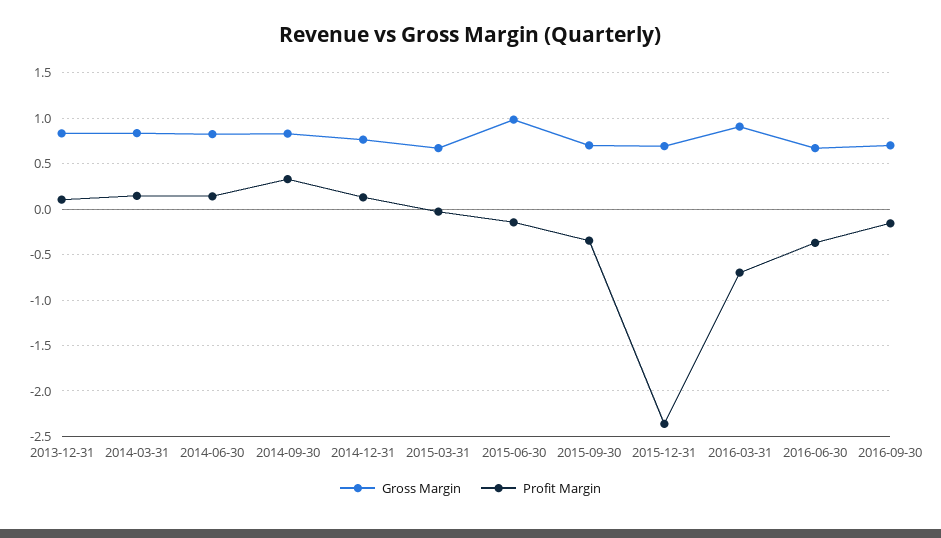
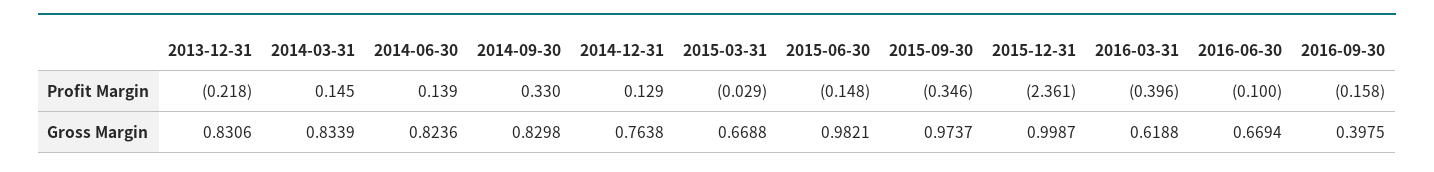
Profit Margin, 2013-12-31: 0.1 -> -0.218
Gross Margin, 2015-09-30: 0.7 -> 0.9737
Gross Margin, 2015-12-31: 0.7 -> 0.9987
Gross Margin, 2016-03-31: 0.9 -> 0.6188
Profit Margin, 2016-03-31: -0.7 -> -0.396
Profit Margin, 2016-06-30: -0.4 -> -0.1
Gross Margin, 2016-09-30: 0.7 -> 0.3975

